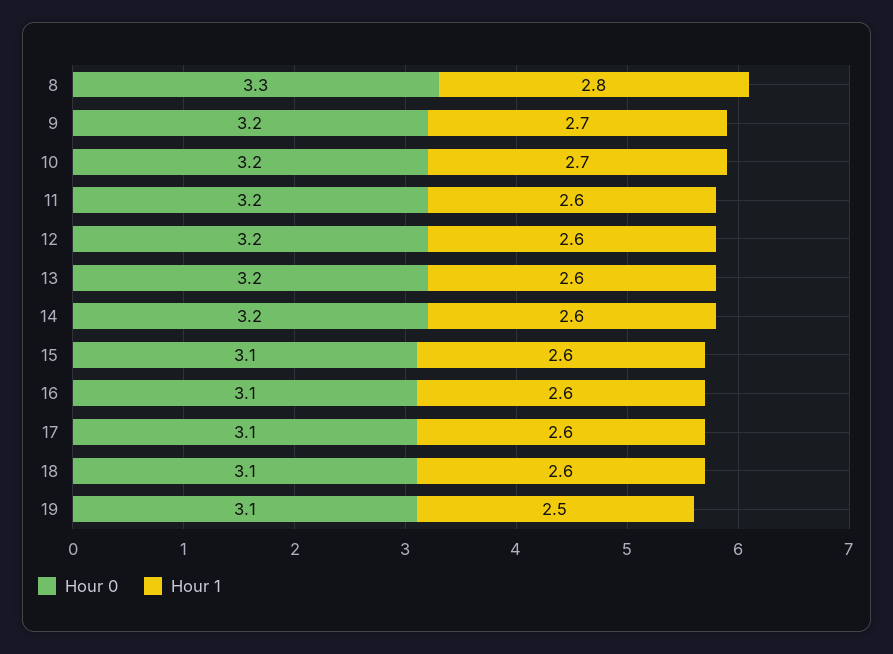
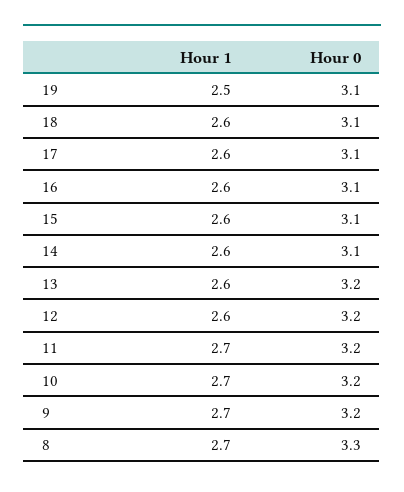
Hour 1, 8: 2.8 -> 2.7
Hour 1, 11: 2.6 -> 2.7
Hour 0, 14: 3.2 -> 3.1

